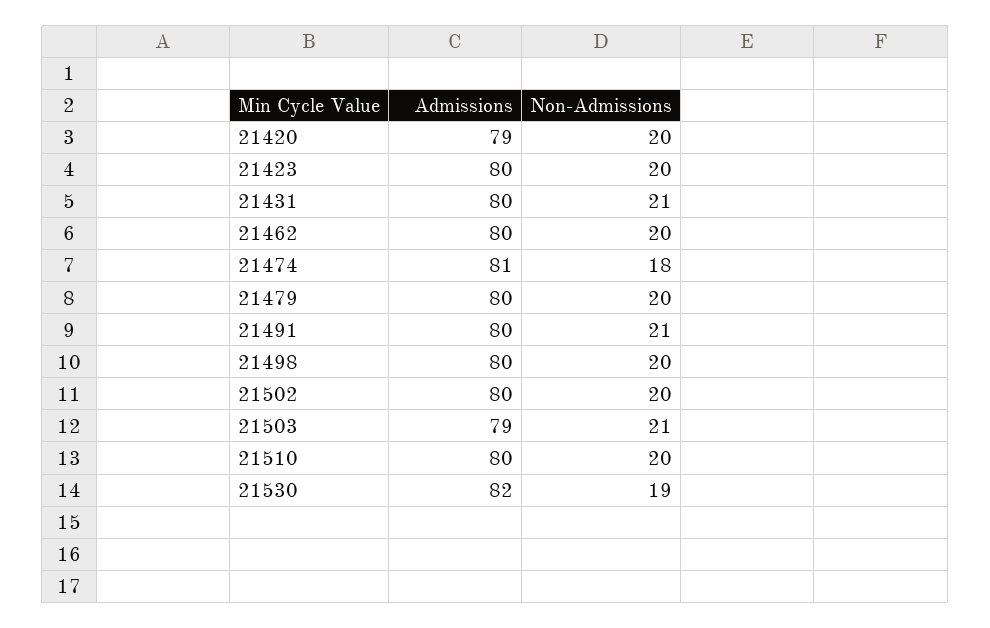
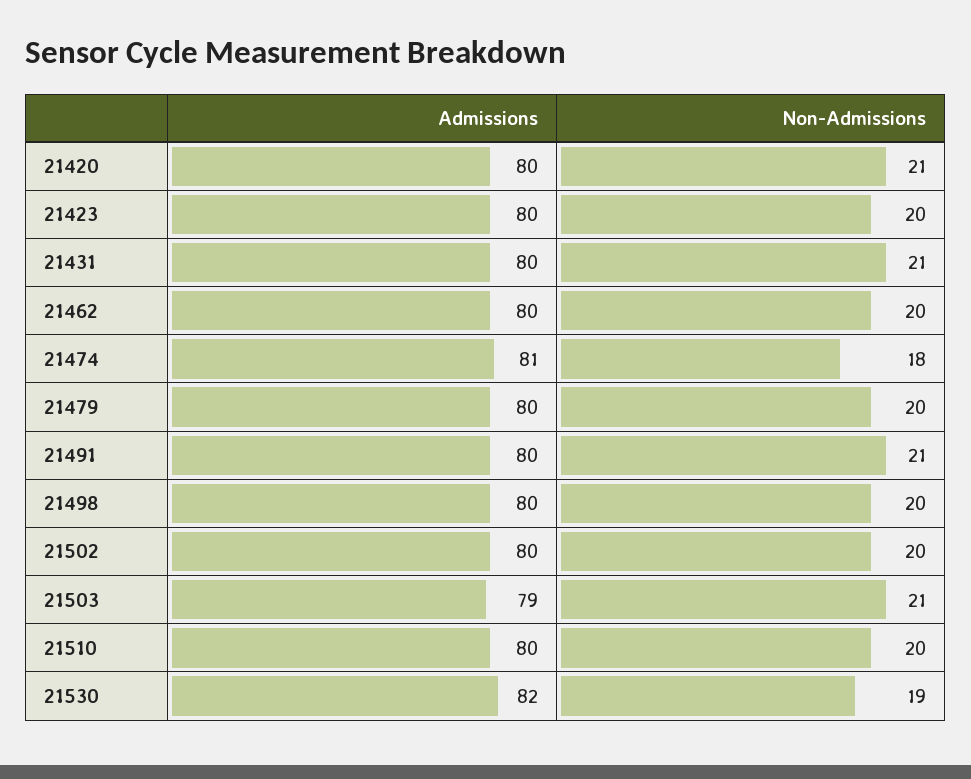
Admissions, 21420: 79 -> 80
Non-Admissions, 21420: 20 -> 21

